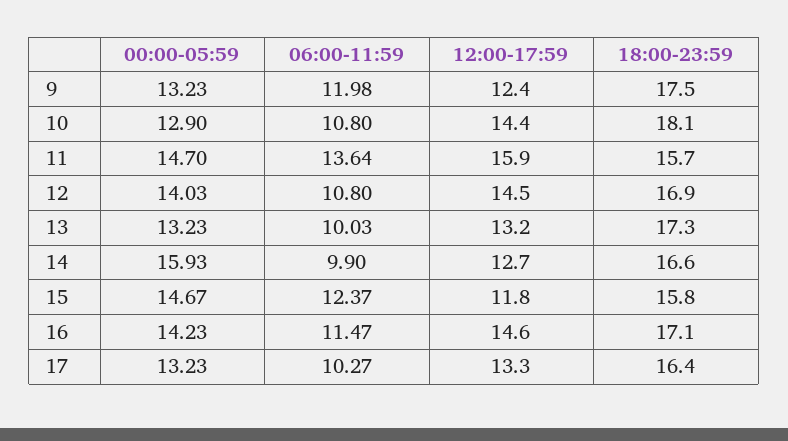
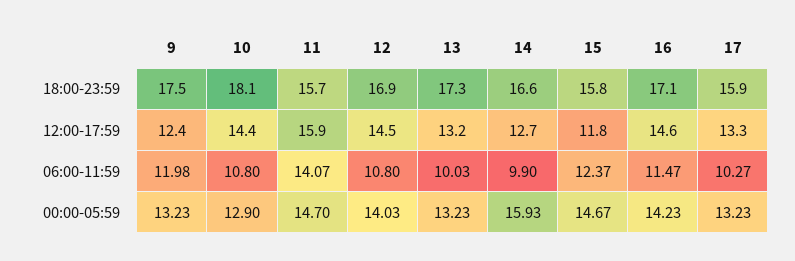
06:00-11:59, 11: 13.64 -> 14.07
18:00-23:59, 17: 16.4 -> 15.9

